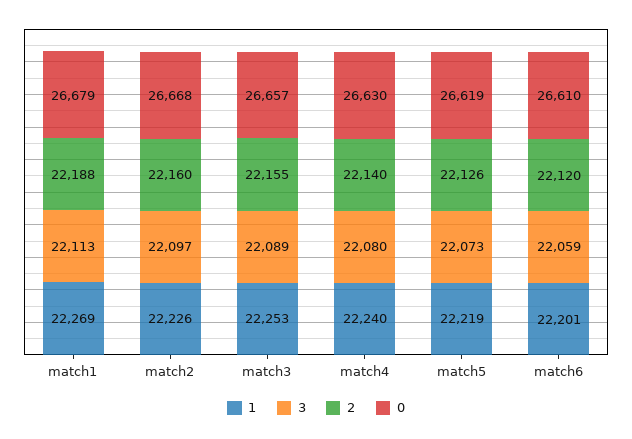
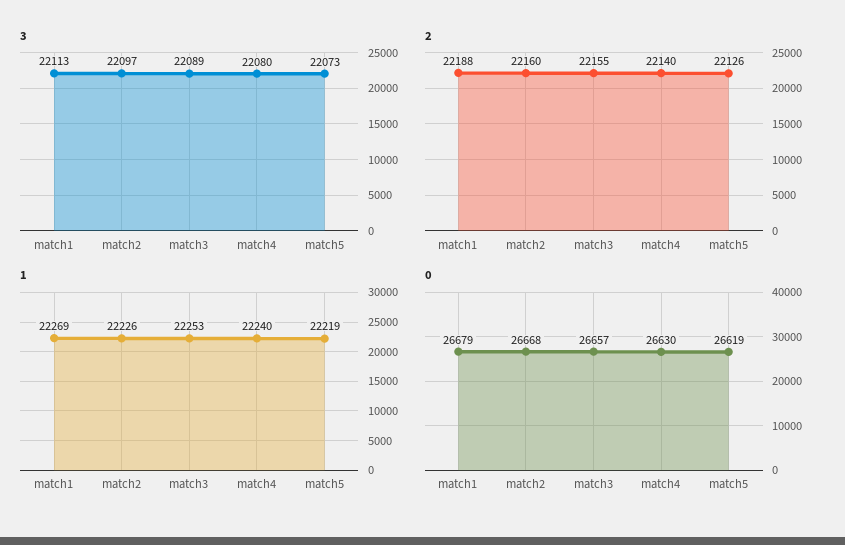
1, match6: 22201 -> none
3, match6: 22059 -> none
2, match6: 22120 -> none
0, match6: 26610 -> none

